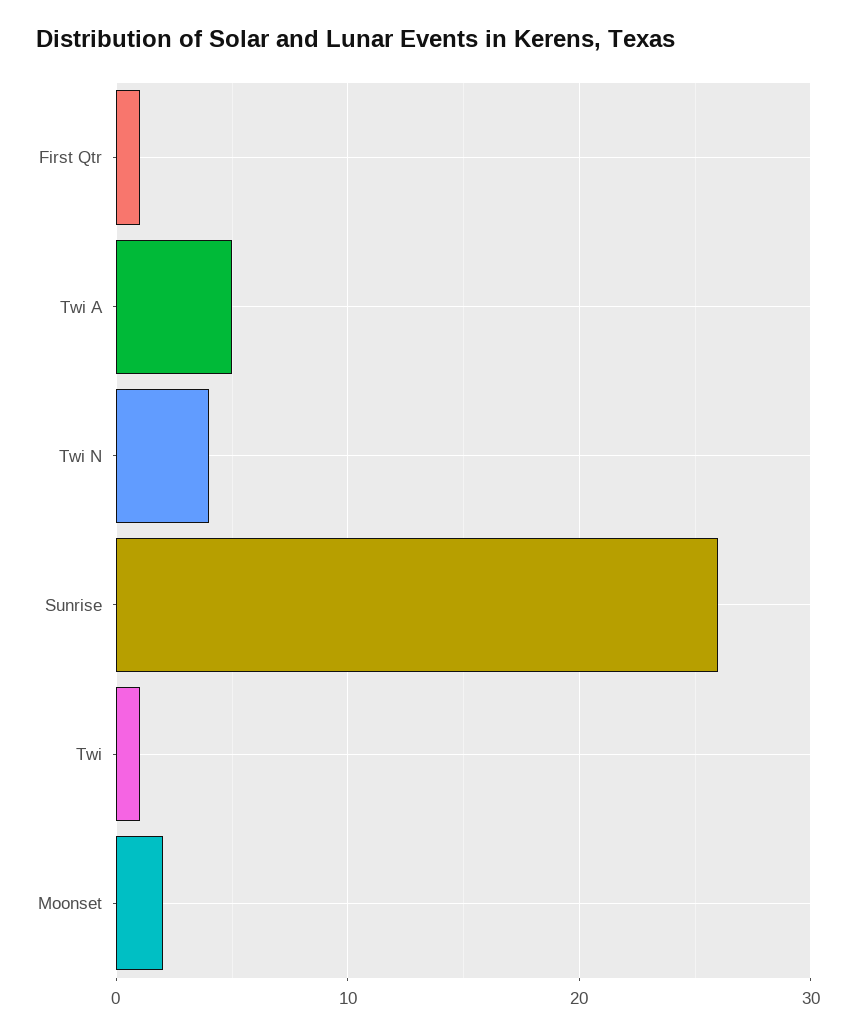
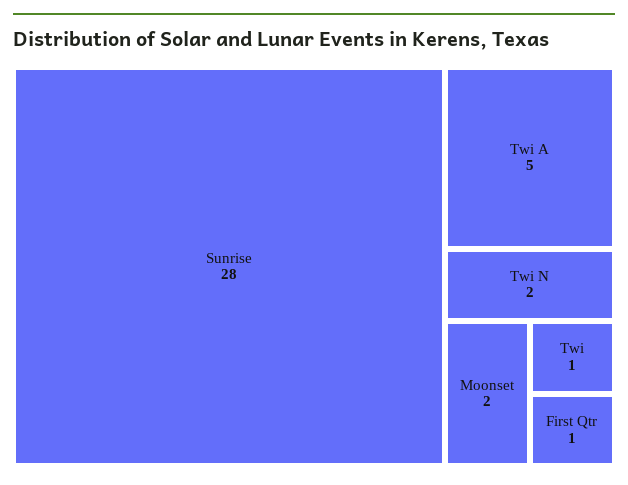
Twi N: 4 -> 2
Sunrise: 26 -> 28

